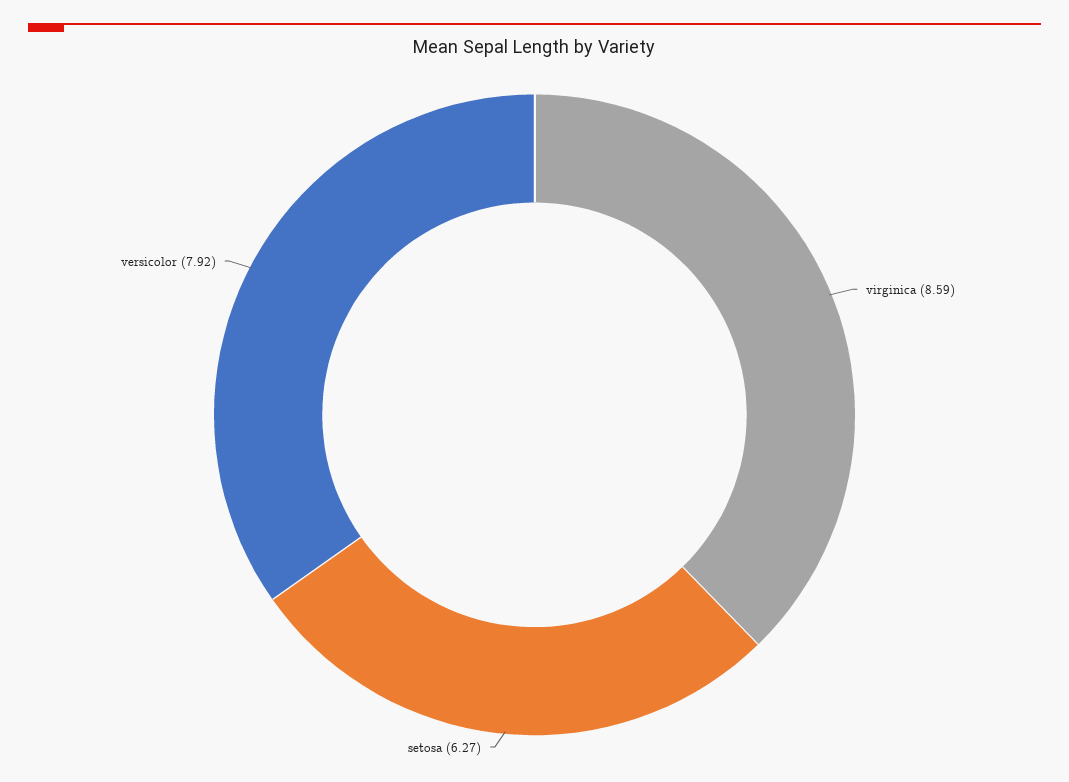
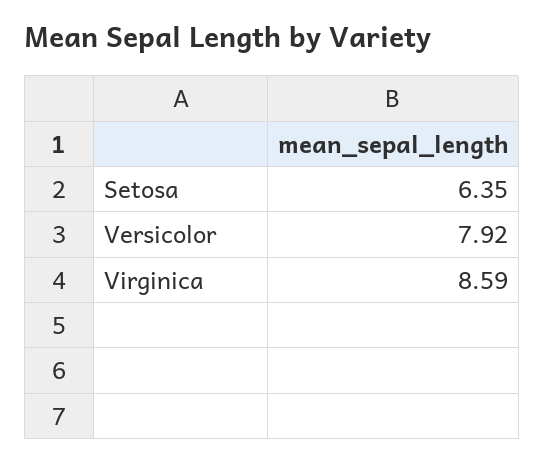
setosa: 6.27 -> 6.35

